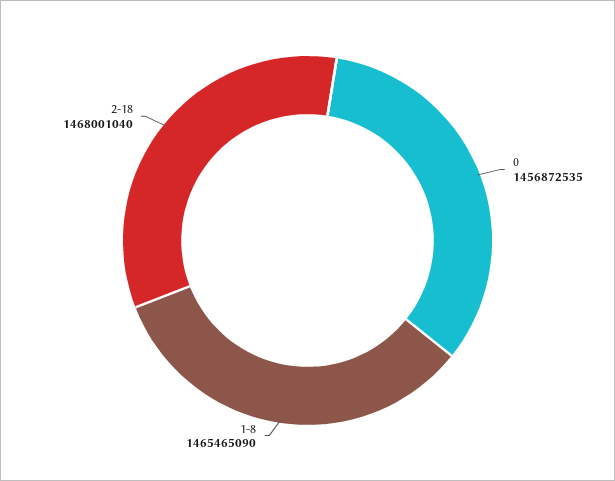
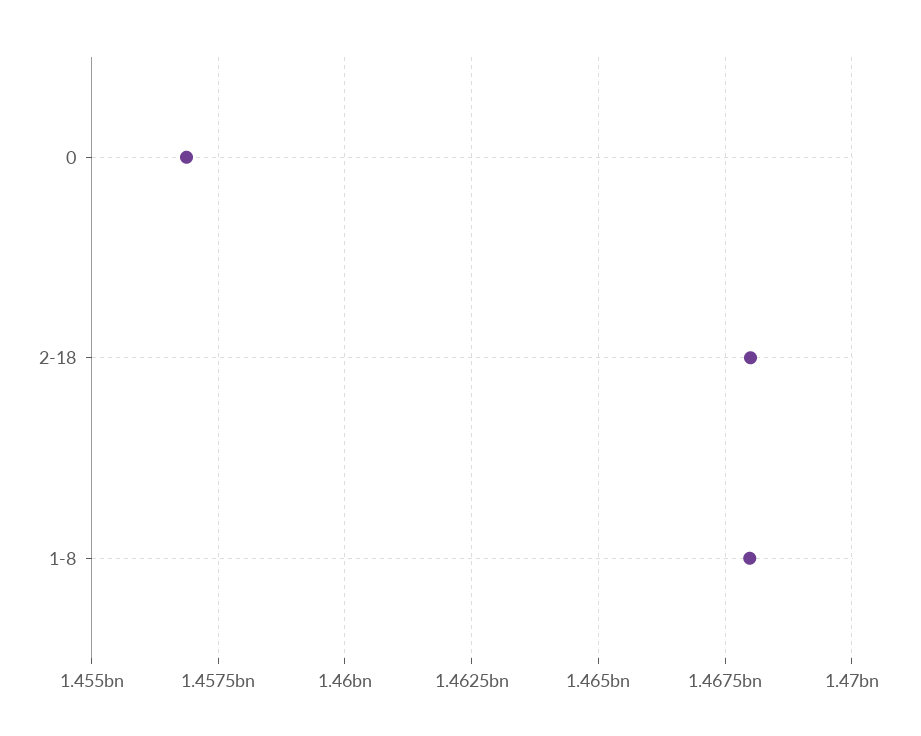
1-8: 1465465090 -> 1468000000

